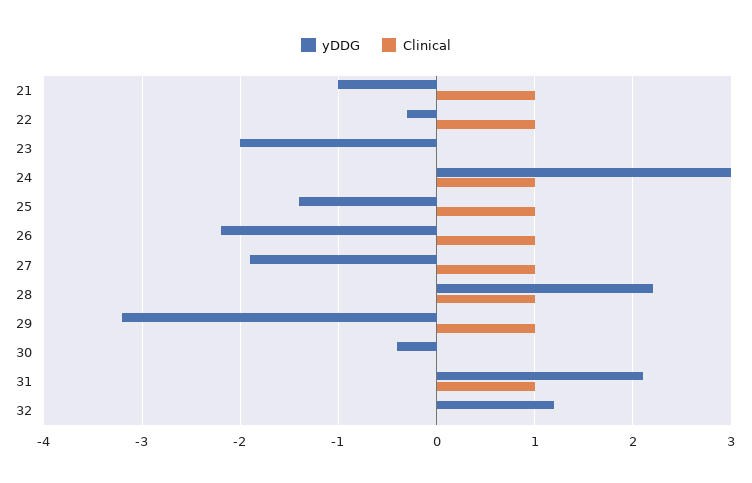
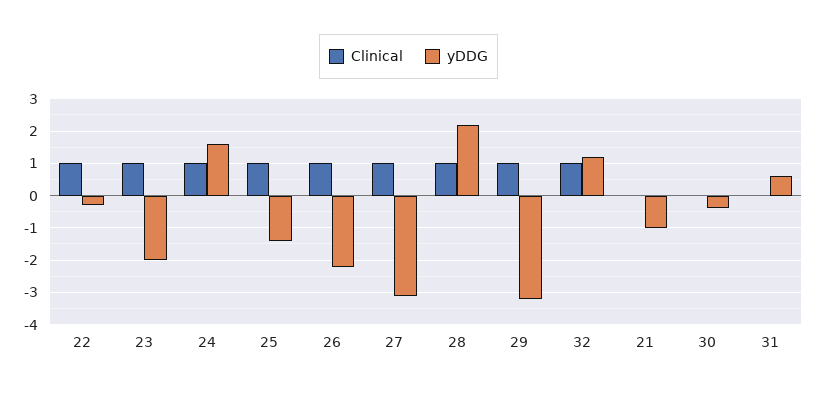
Clinical, 21: 1 -> 0
Clinical, 23: 0 -> 1
yDDG, 24: 3 -> 1.5
yDDG, 27: -1.9 -> -3
yDDG, 31: 2.1 -> 0.5
Clinical, 31: 1 -> 0
Clinical, 32: 0 -> 1

